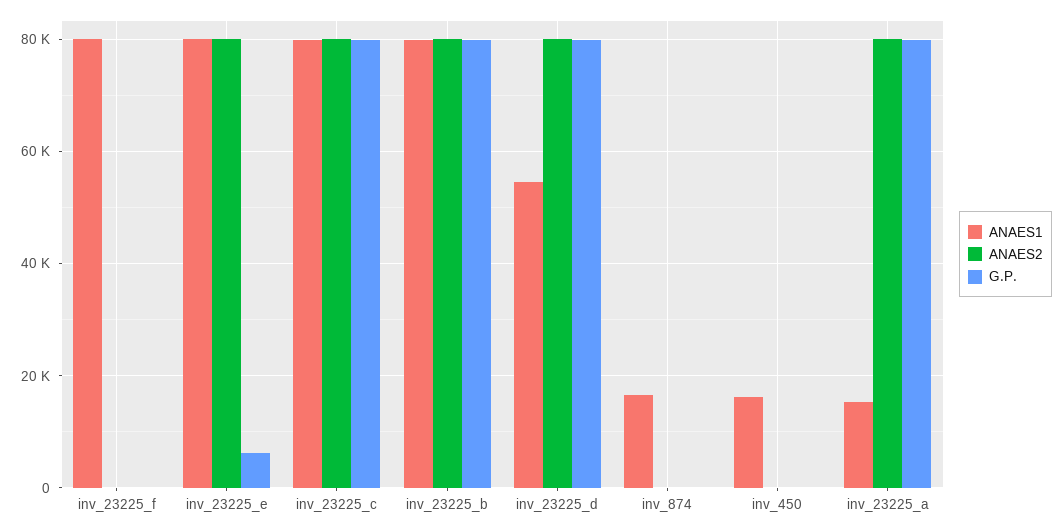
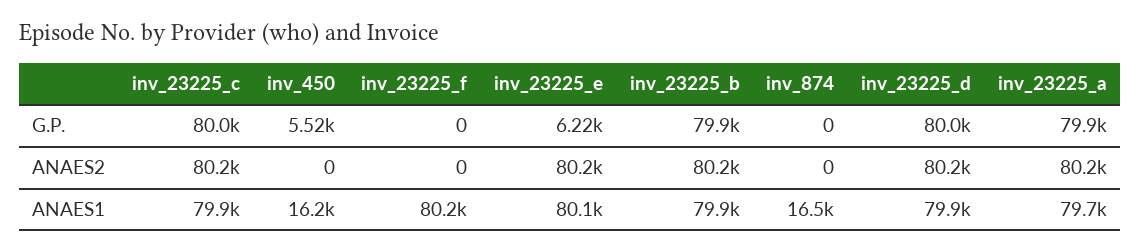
ANAES1, inv_23225_d: 54000 -> 79900
G.P., inv_450: 0 -> 5520
ANAES1, inv_23225_a: 16000 -> 79700

